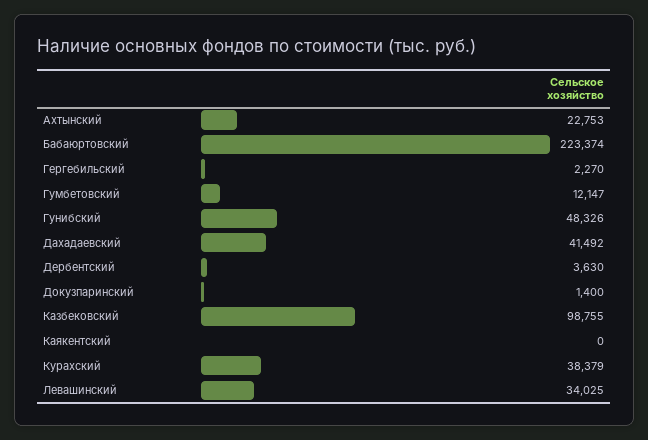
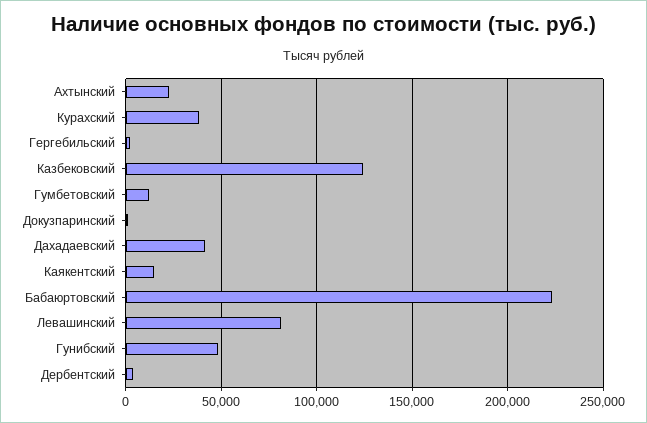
Казбековский: 98755 -> 125000
Каякентский: 0 -> 15000
Левашинский: 34025 -> 80000

